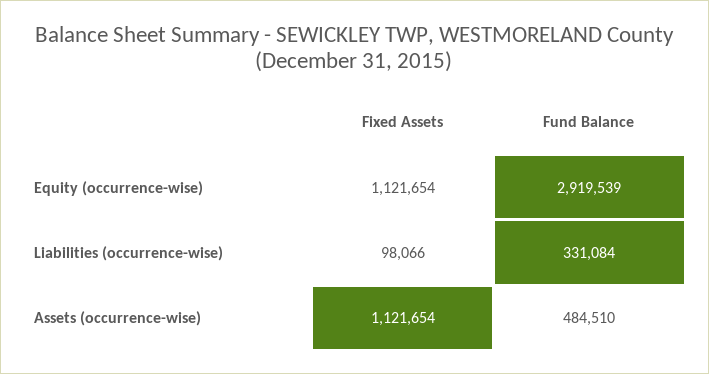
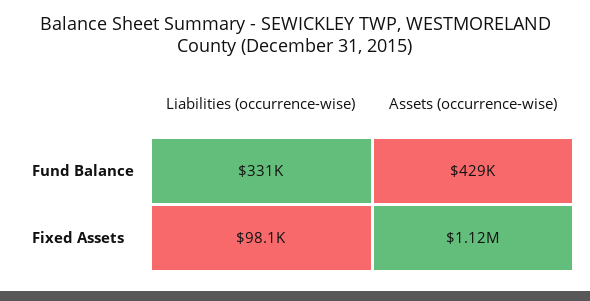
Fixed Assets, Equity (occurrence-wise): 1121654 -> none
Fund Balance, Equity (occurrence-wise): 2919539 -> none
Fund Balance, Assets (occurrence-wise): 484510 -> 429000

